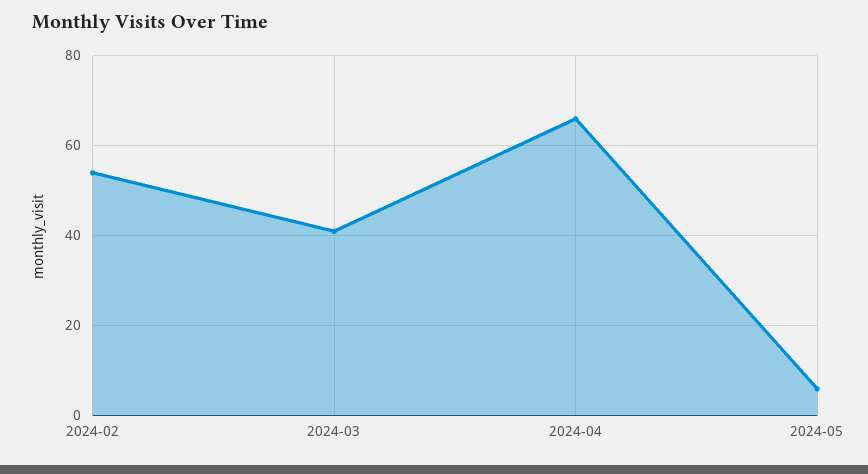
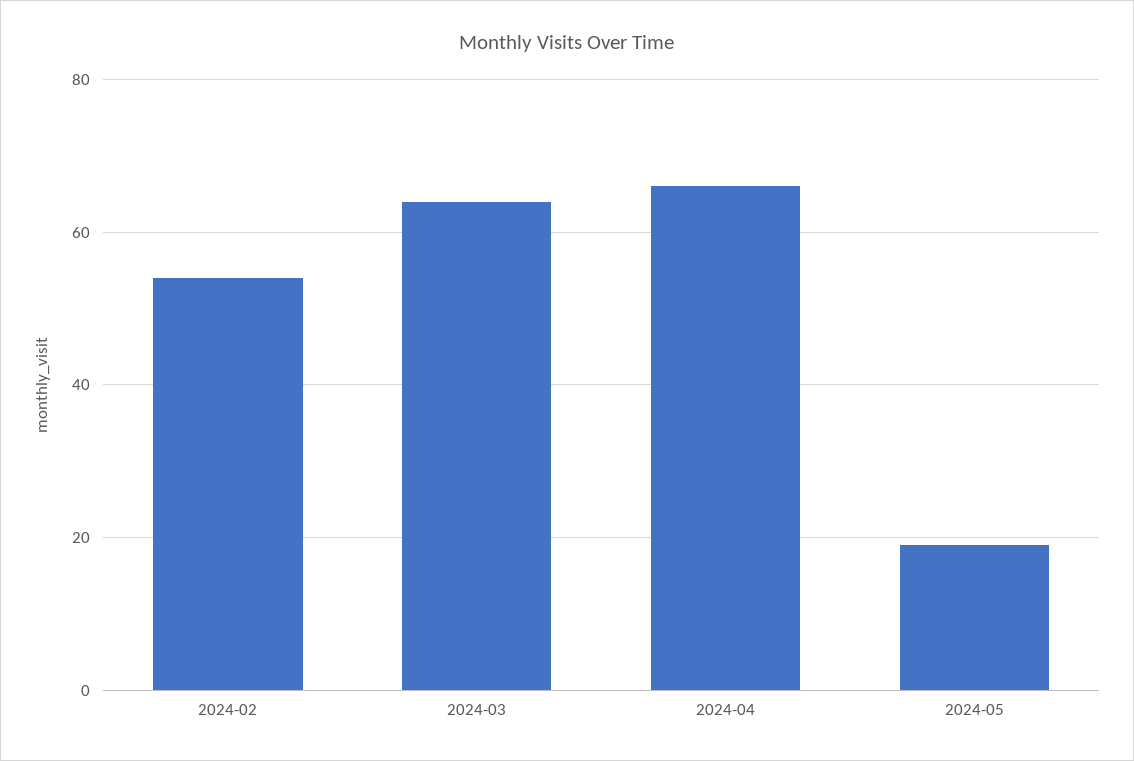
2024-03: 40 -> 65
2024-05: 5 -> 20

